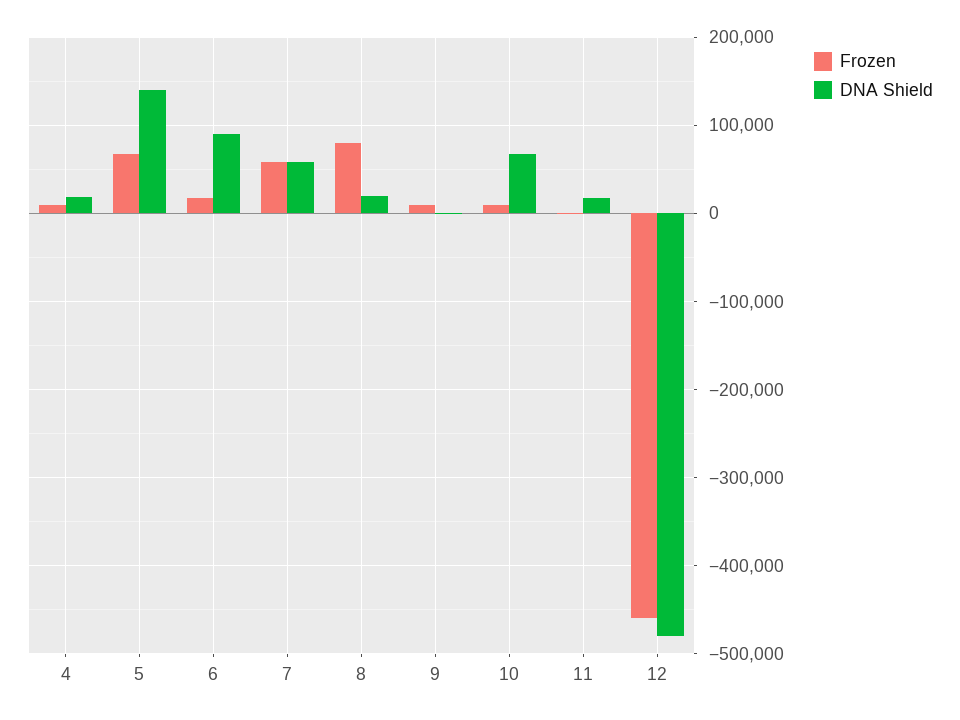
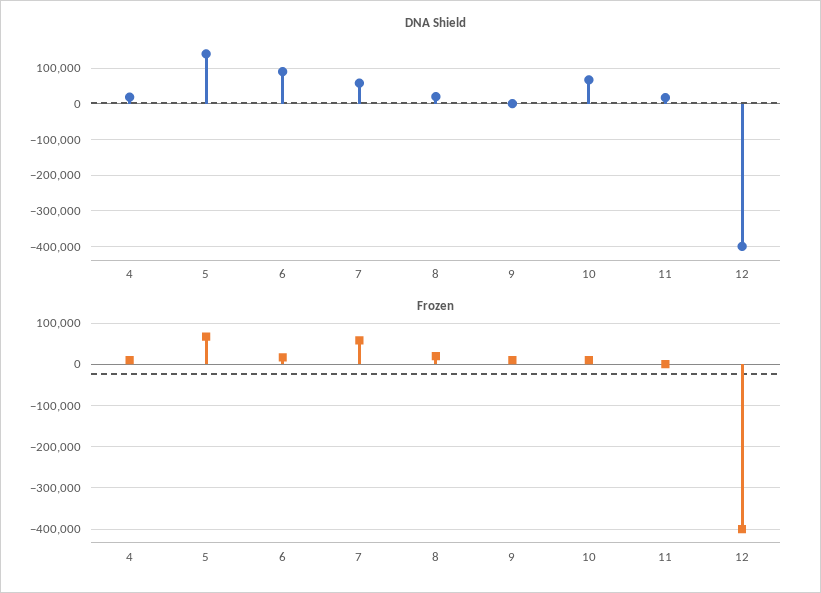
Frozen, 8: 80000 -> 20000
Frozen, 12: -460000 -> -400000
DNA Shield, 12: -480000 -> -400000

